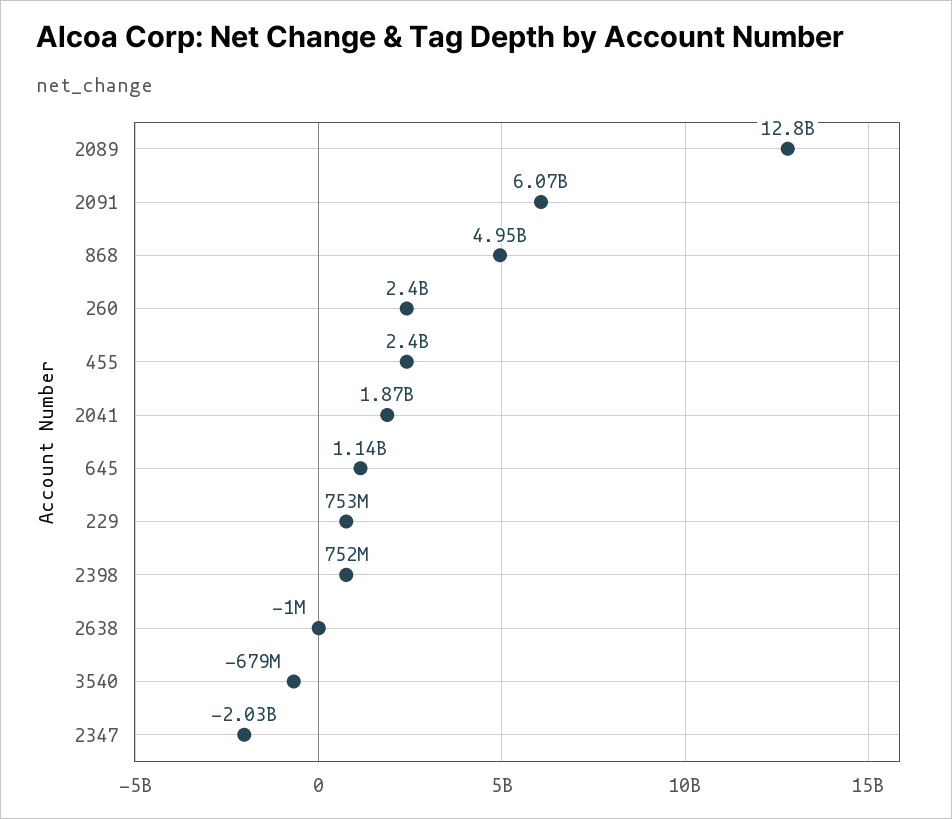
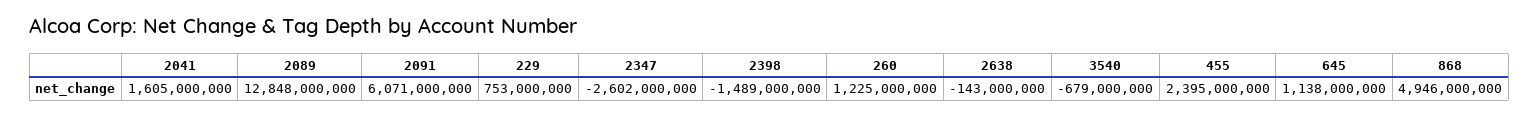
260: 2400000000 -> 1225000000
2041: 1870000000 -> 1605000000
2398: 752000000 -> -1489000000
2638: -1000000 -> -143000000
2347: -2030000000 -> -2602000000

